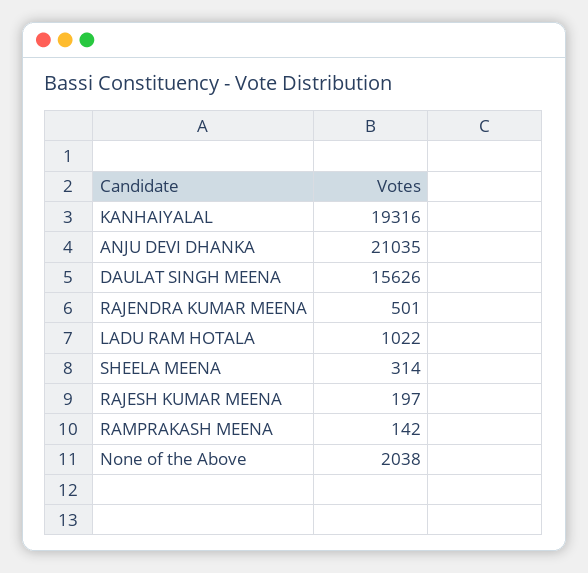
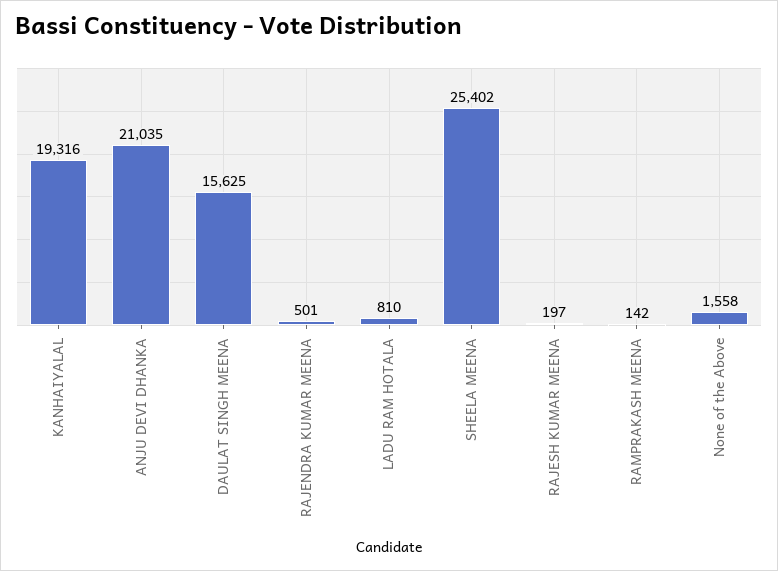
DAULAT SINGH MEENA: 15626 -> 15625
LADU RAM HOTALA: 1022 -> 810
SHEELA MEENA: 314 -> 25402
None of the Above: 2038 -> 1558

